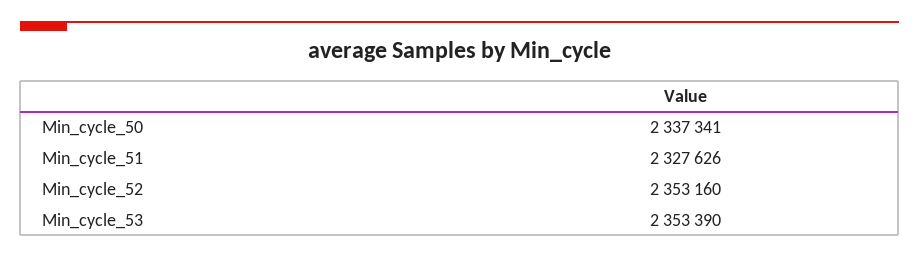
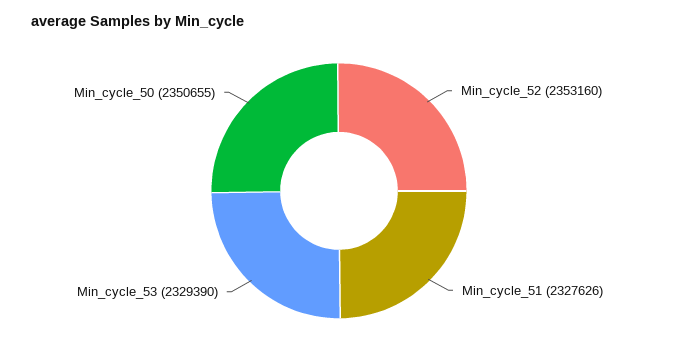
Min_cycle_50: 2337341 -> 2350655
Min_cycle_53: 2353390 -> 2329390

